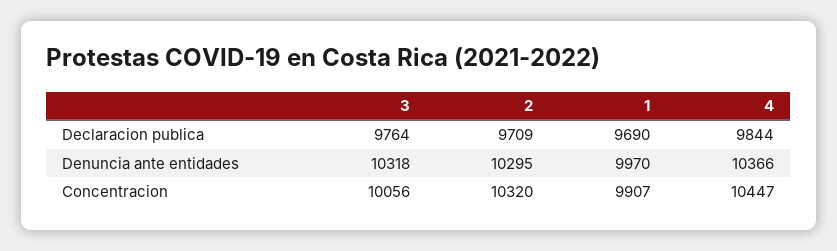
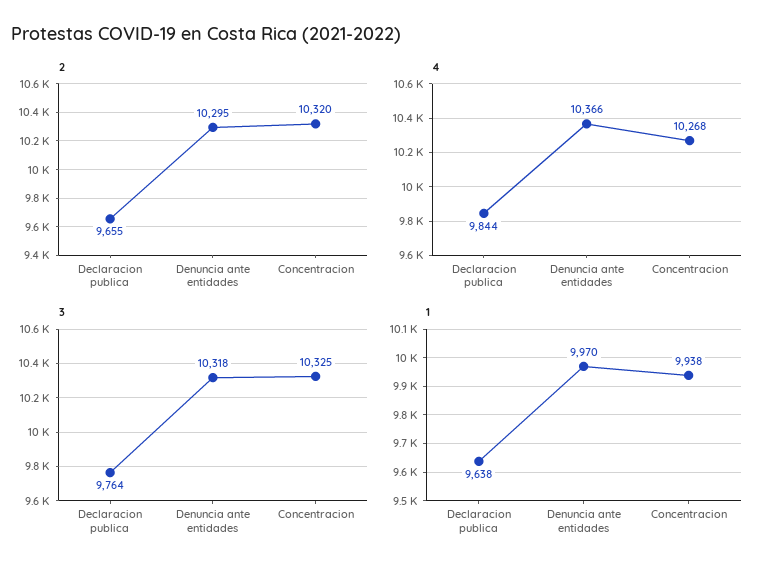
2, Declaracion publica: 9709 -> 9655
1, Declaracion publica: 9690 -> 9638
3, Concentracion: 10056 -> 10325
1, Concentracion: 9907 -> 9938
4, Concentracion: 10447 -> 10268

